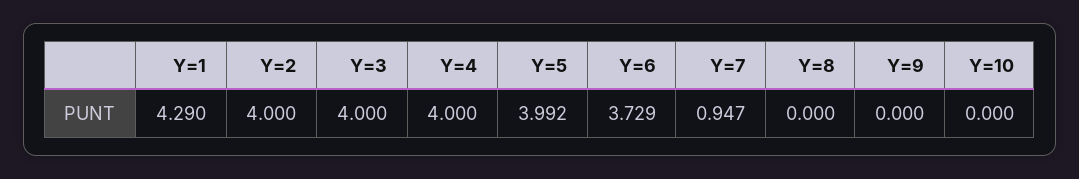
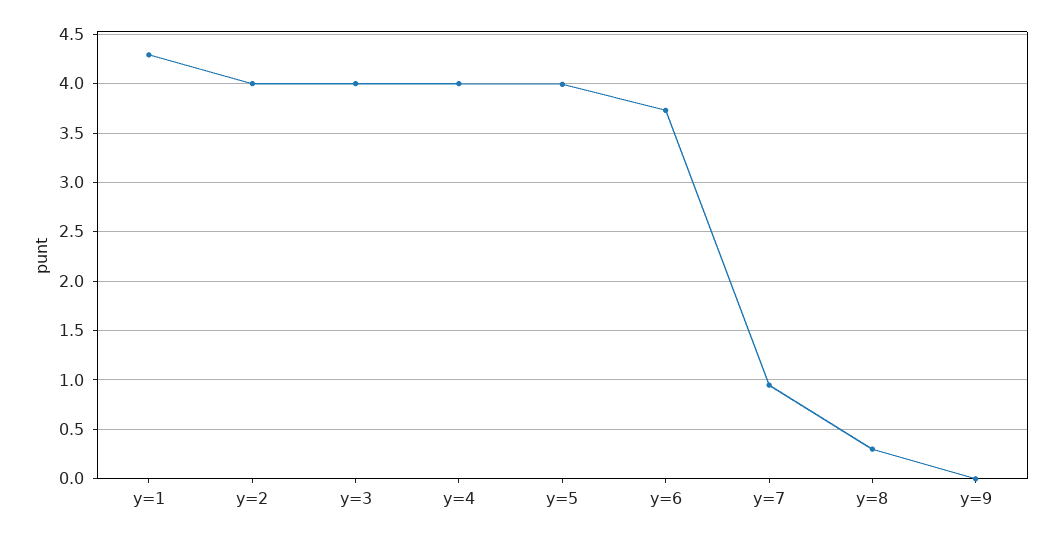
Y=8: 0 -> 0.3
Y=10: 0 -> none

